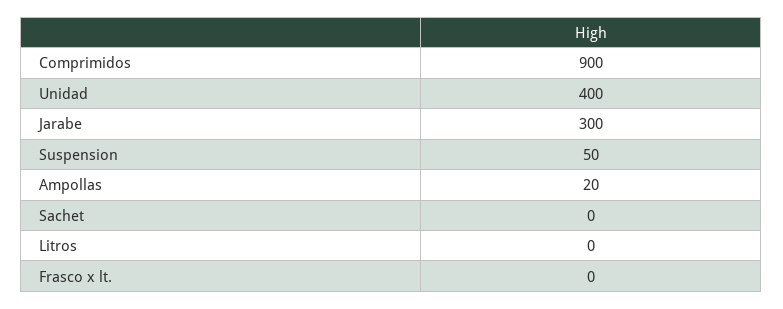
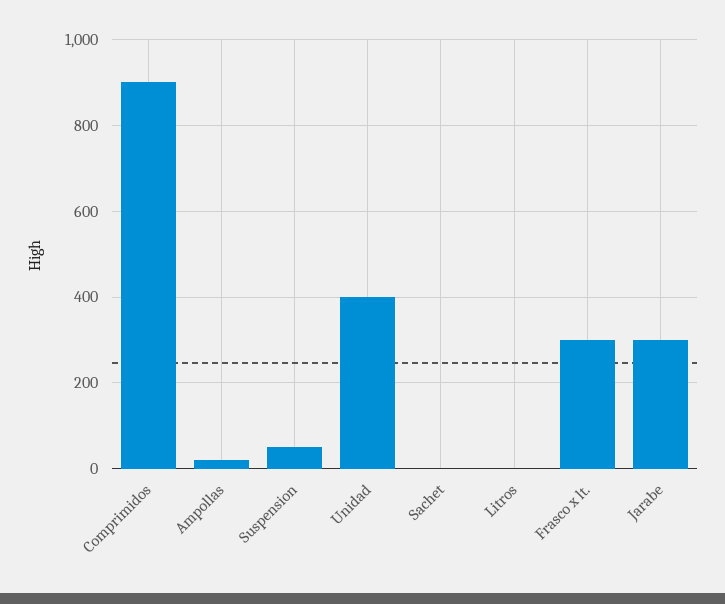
Frasco x lt.: 0 -> 300

